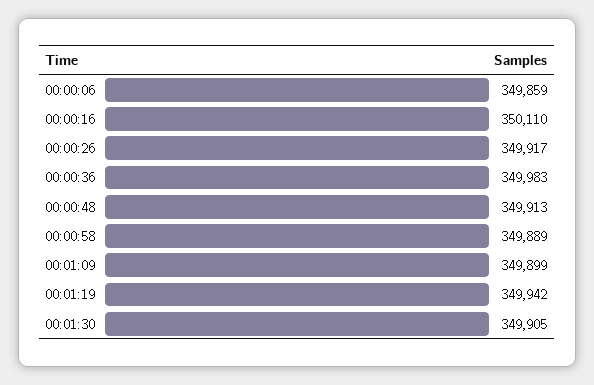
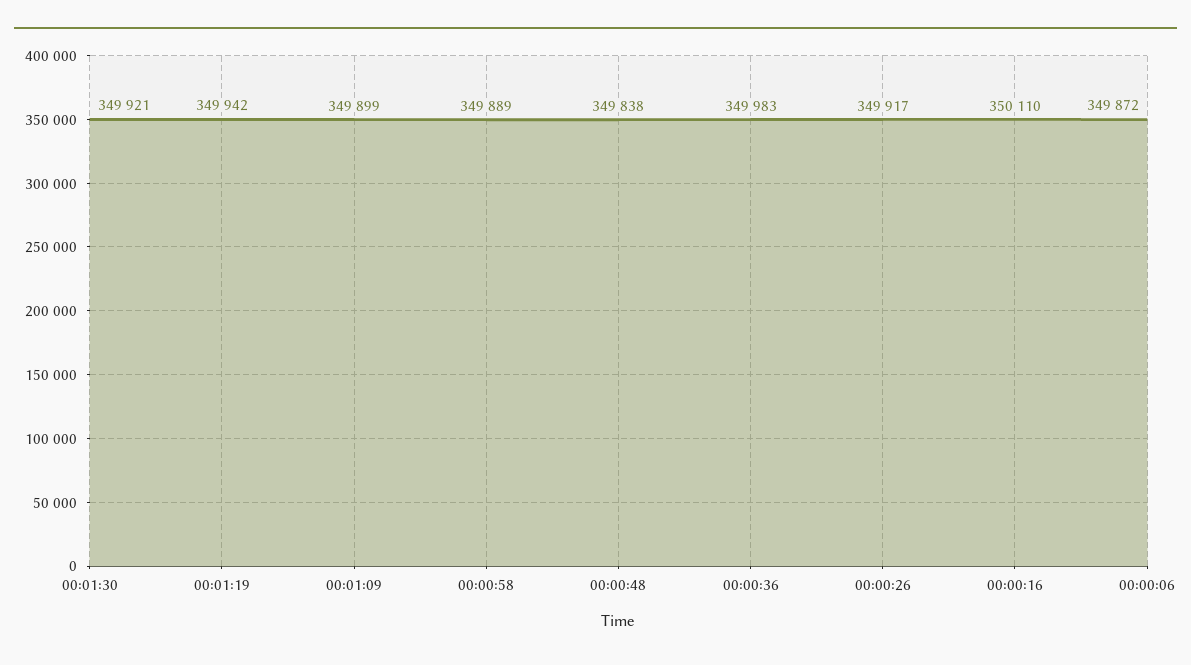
00:00:06: 349859 -> 349872
00:00:48: 349913 -> 349838
00:01:30: 349905 -> 349921

